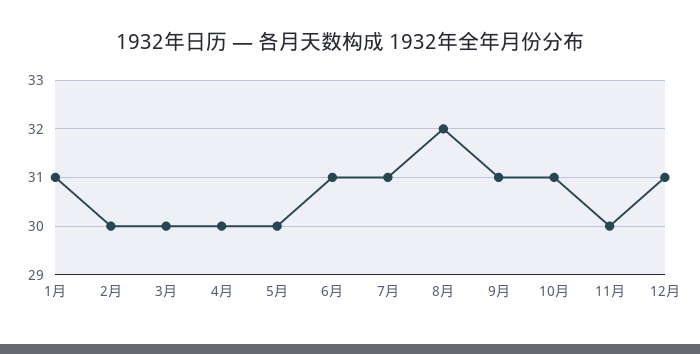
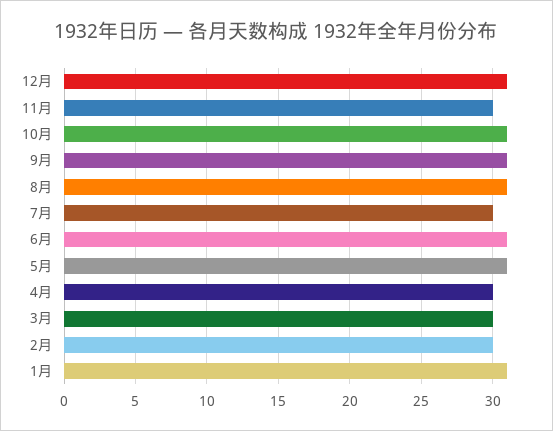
5月: 30 -> 31
7月: 31 -> 30
8月: 32 -> 31

